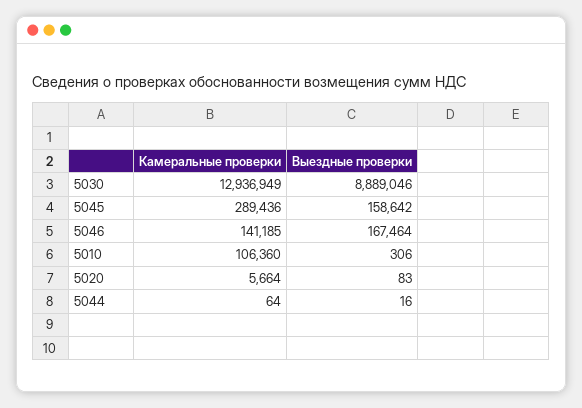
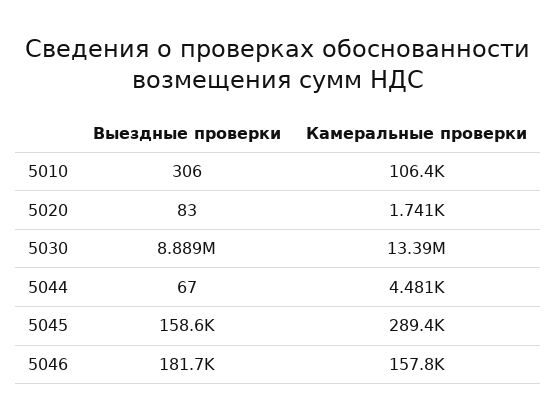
Камеральные проверки, 5030: 12936949 -> 13390000
Камеральные проверки, 5046: 141185 -> 157800
Выездные проверки, 5046: 167464 -> 181700
Камеральные проверки, 5020: 5664 -> 1741
Камеральные проверки, 5044: 64 -> 4481
Выездные проверки, 5044: 16 -> 67

